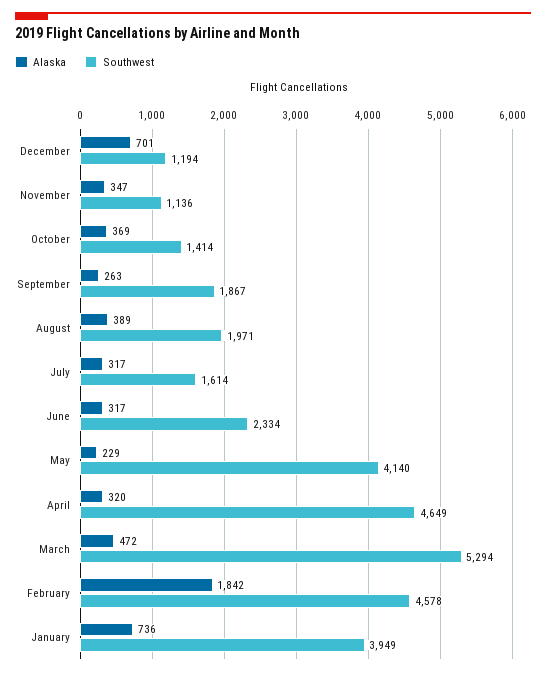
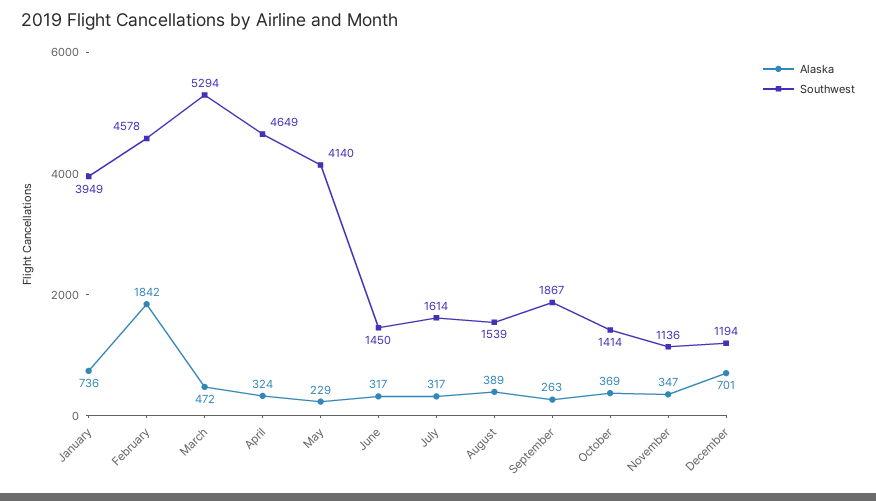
Southwest, August: 1971 -> 1539
Southwest, June: 2334 -> 1450
Alaska, April: 320 -> 324

